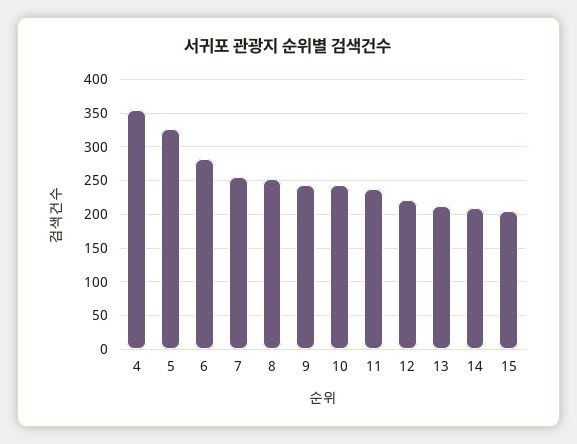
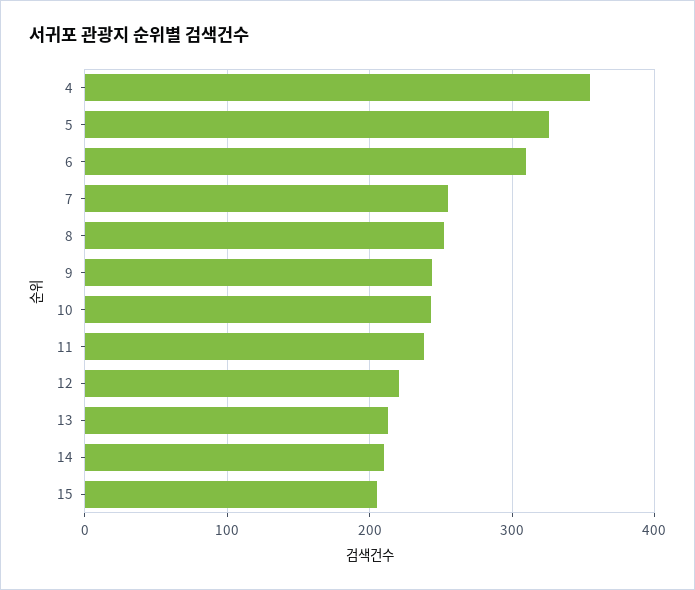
6: 280 -> 310

